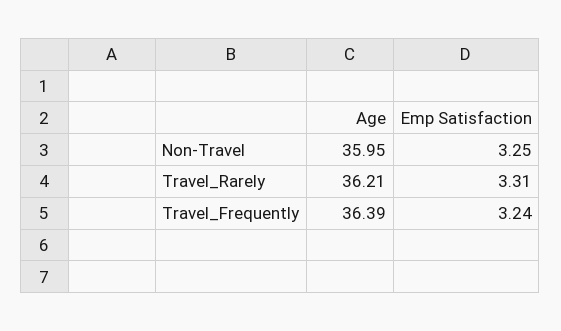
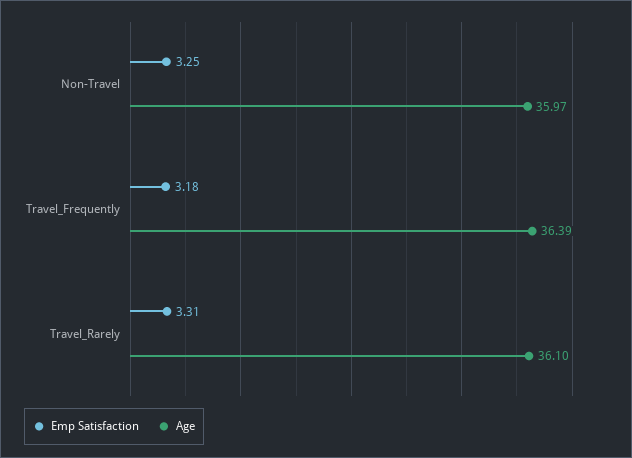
Age, Non-Travel: 35.95 -> 35.97
Age, Travel_Rarely: 36.21 -> 36.1
Emp Satisfaction, Travel_Frequently: 3.24 -> 3.18

